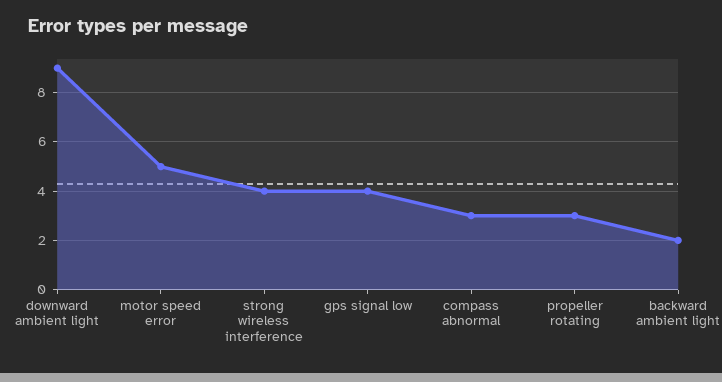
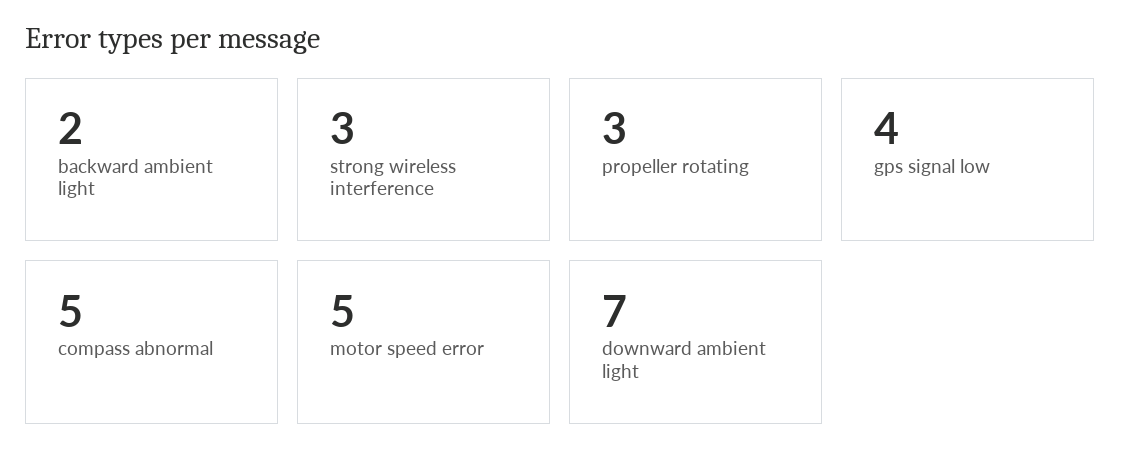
downward ambient light: 9 -> 7
strong wireless interference: 4 -> 3
compass abnormal: 3 -> 5

